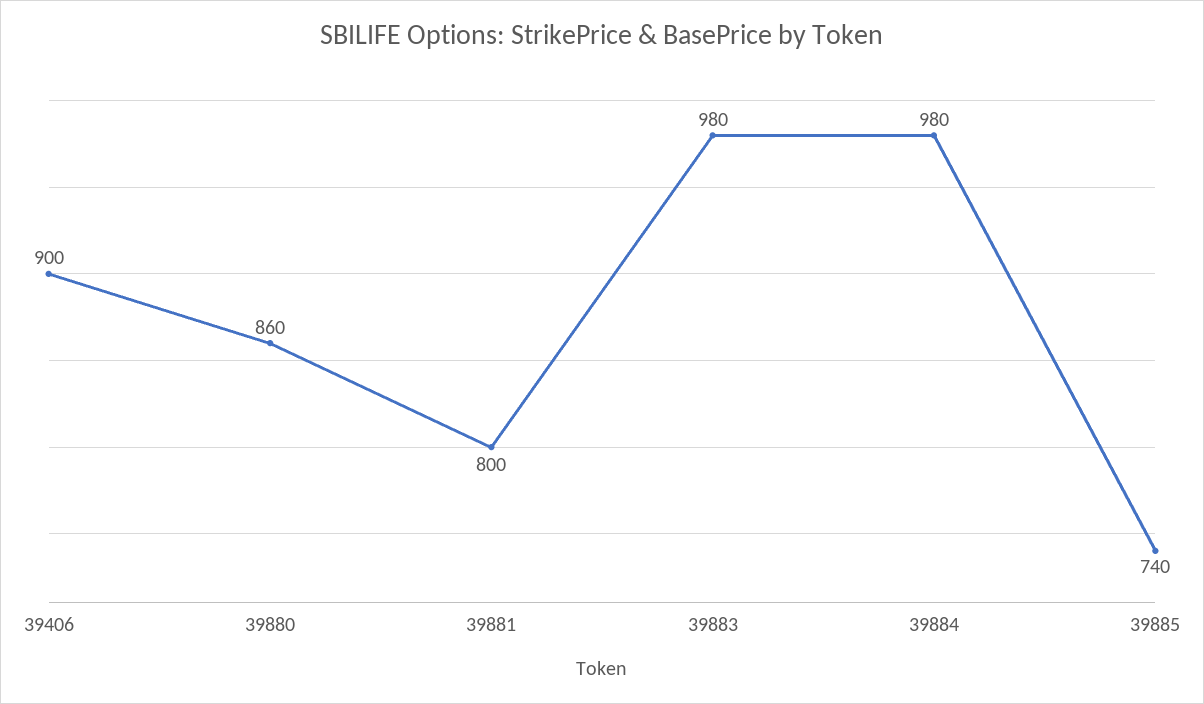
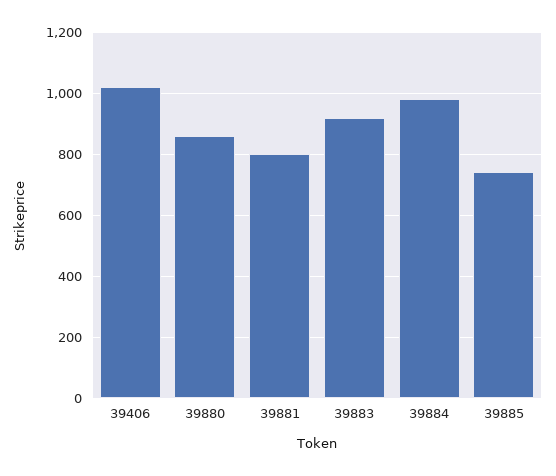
39406: 900 -> 1020
39883: 980 -> 920

